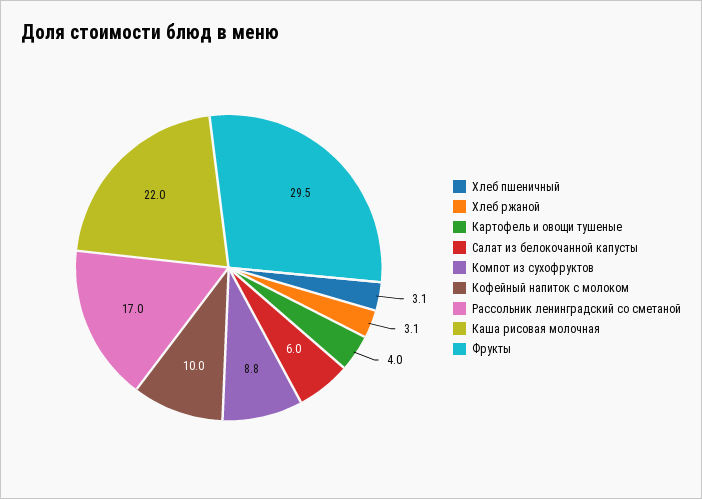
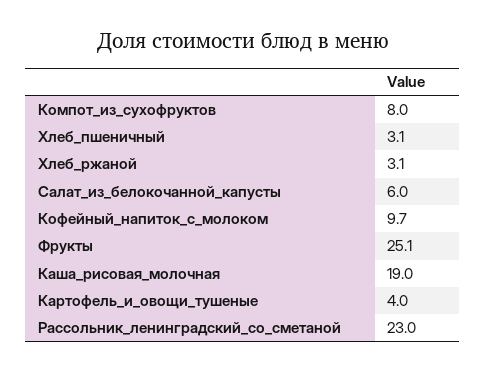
Компот из сухофруктов: 8.8 -> 8
Кофейный напиток с молоком: 10 -> 9.7
Рассольник ленинградский со сметаной: 17 -> 23
Каша рисовая молочная: 22 -> 19
Фрукты: 29.5 -> 25.1

